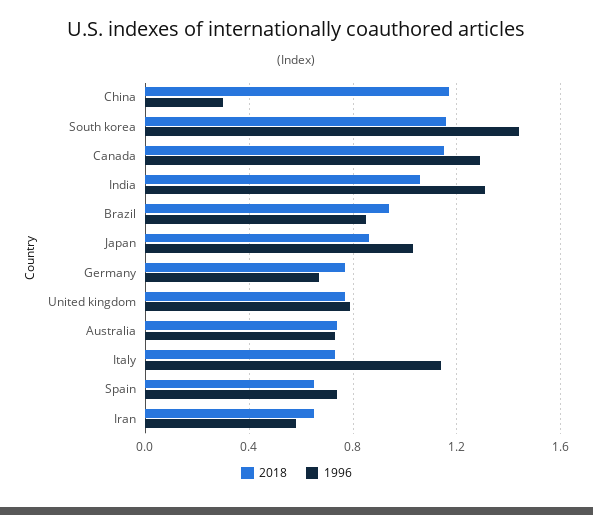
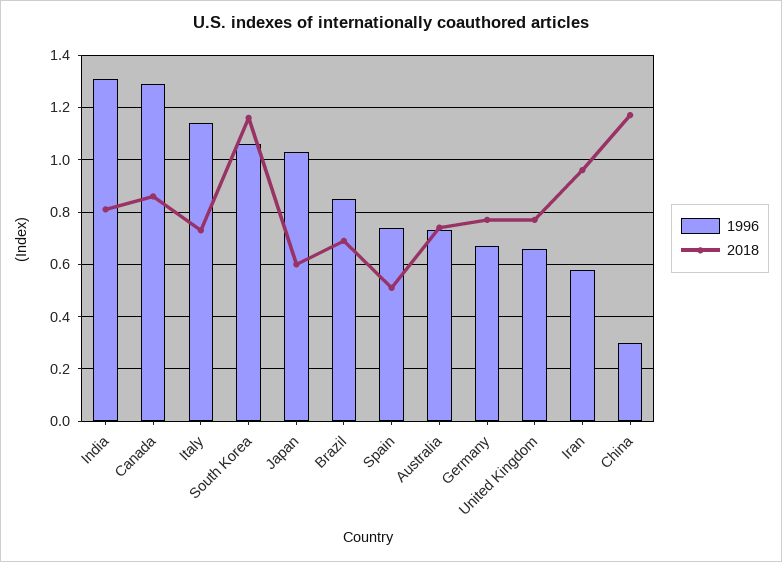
1996, South korea: 1.45 -> 1.05
2018, Canada: 1.15 -> 0.85
2018, India: 1.05 -> 0.8
2018, Brazil: 0.95 -> 0.7
2018, Japan: 0.85 -> 0.6
1996, United kingdom: 0.8 -> 0.65
2018, Spain: 0.65 -> 0.5
2018, Iran: 0.65 -> 0.95

